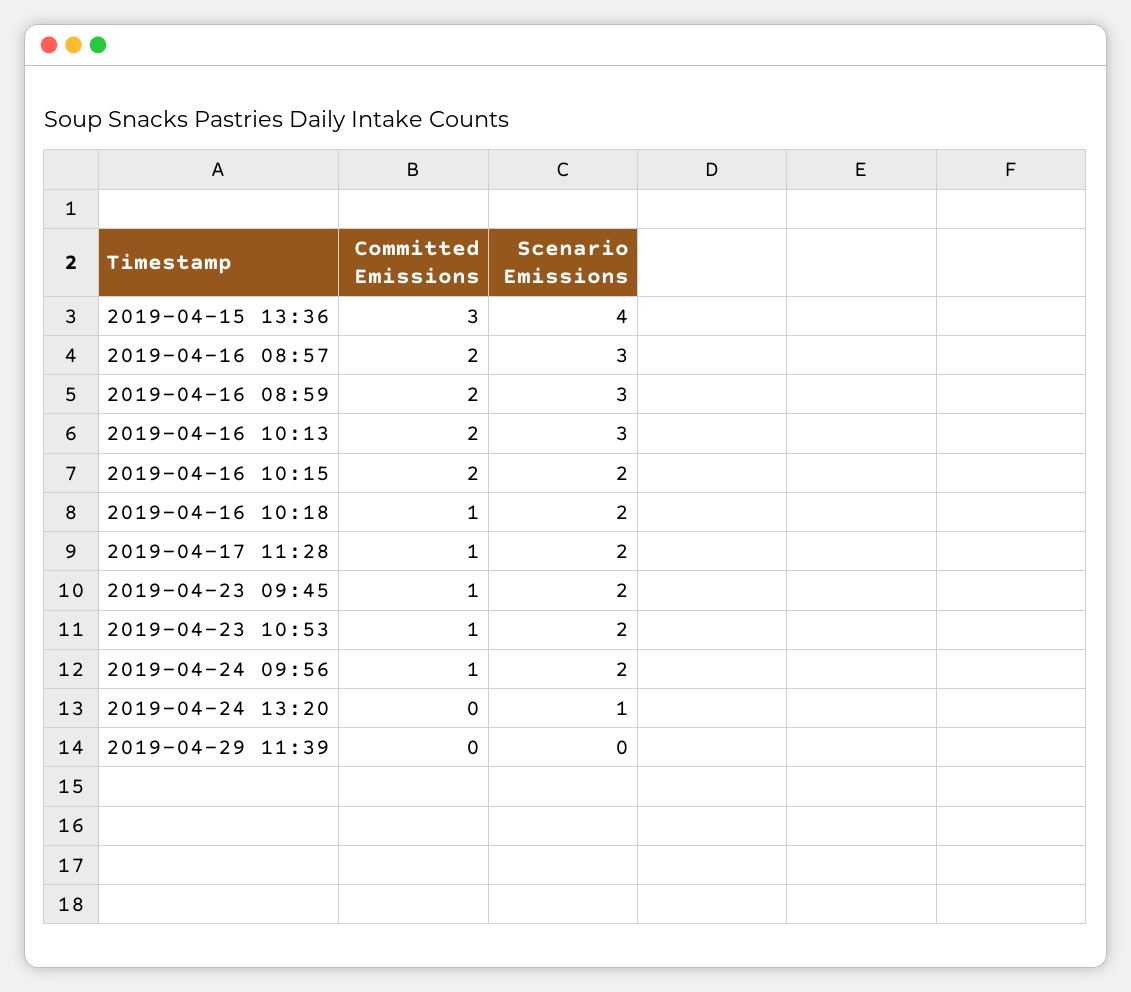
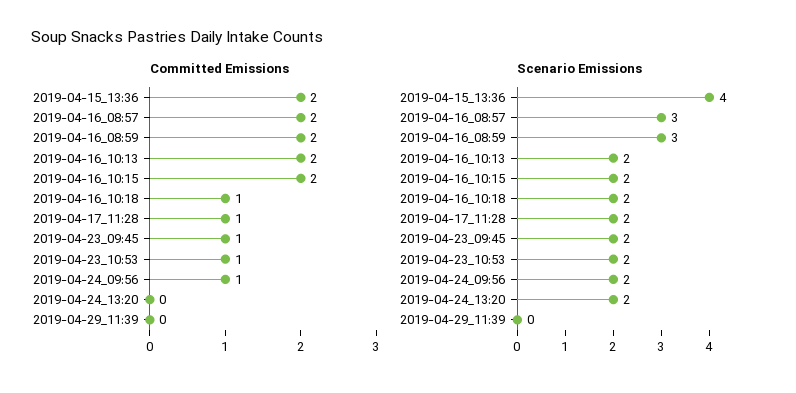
Committed Emissions, 2019-04-15 13:36: 3 -> 2
Scenario Emissions, 2019-04-16 10:13: 3 -> 2
Scenario Emissions, 2019-04-24 13:20: 1 -> 2

